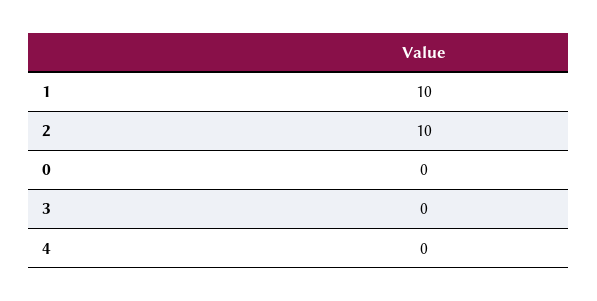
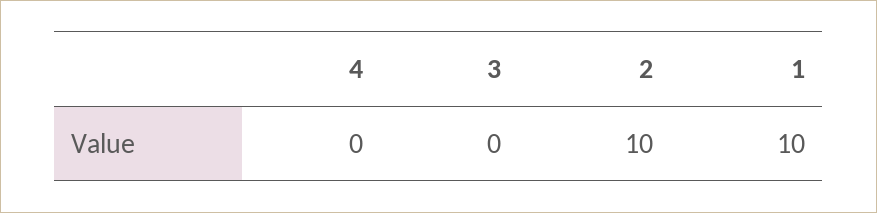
0: 0 -> none

